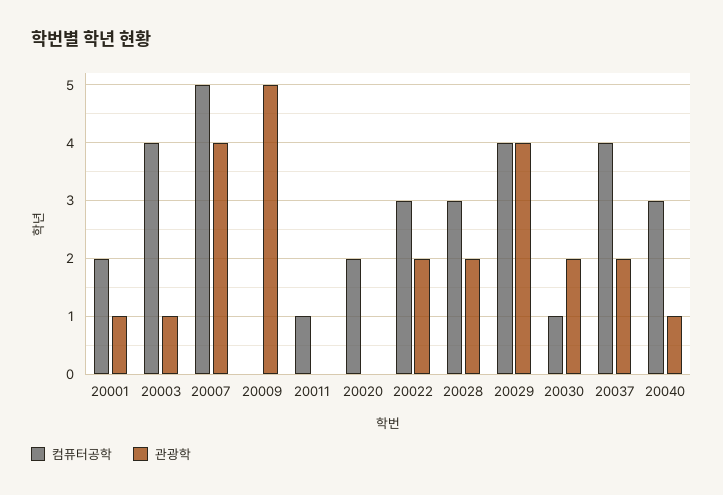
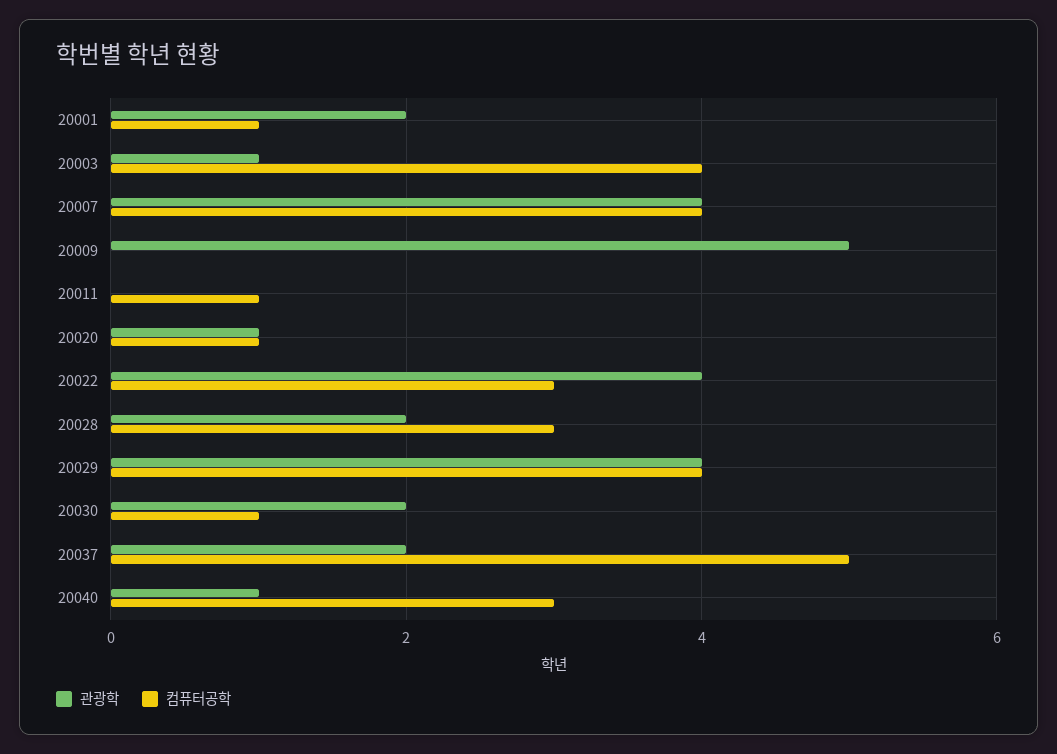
컴퓨터공학, 20001: 2 -> 1
관광학, 20001: 1 -> 2
컴퓨터공학, 20007: 5 -> 4
컴퓨터공학, 20020: 2 -> 1
관광학, 20020: 0 -> 1
관광학, 20022: 2 -> 4
컴퓨터공학, 20037: 4 -> 5

